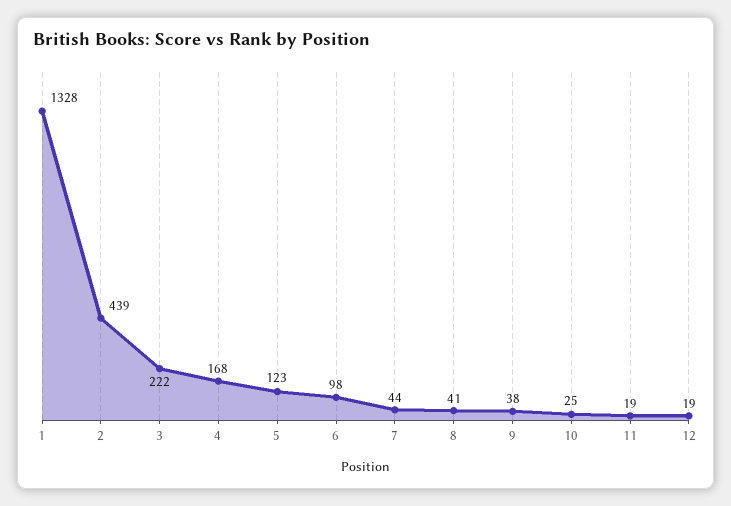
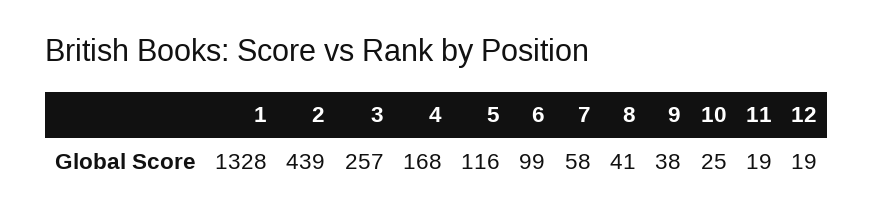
3: 222 -> 257
5: 123 -> 116
6: 98 -> 99
7: 44 -> 58

